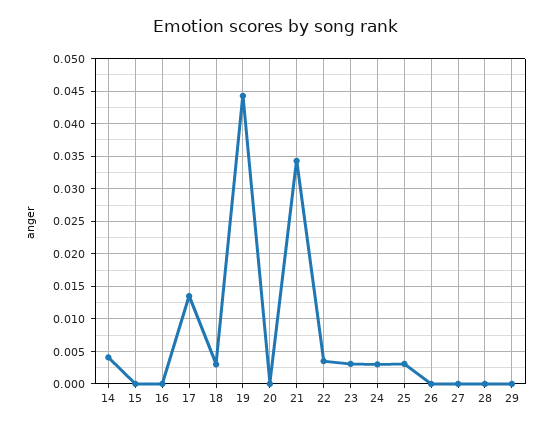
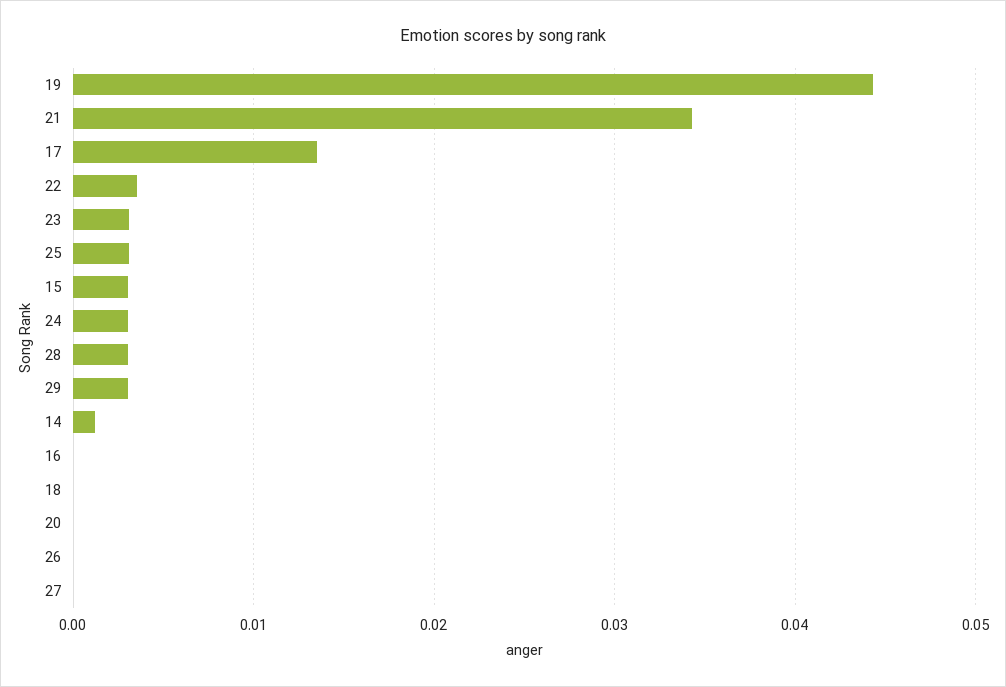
14: 0.004 -> 0.001
15: 0 -> 0.003
18: 0.003 -> 0
28: 0 -> 0.003
29: 0 -> 0.003

